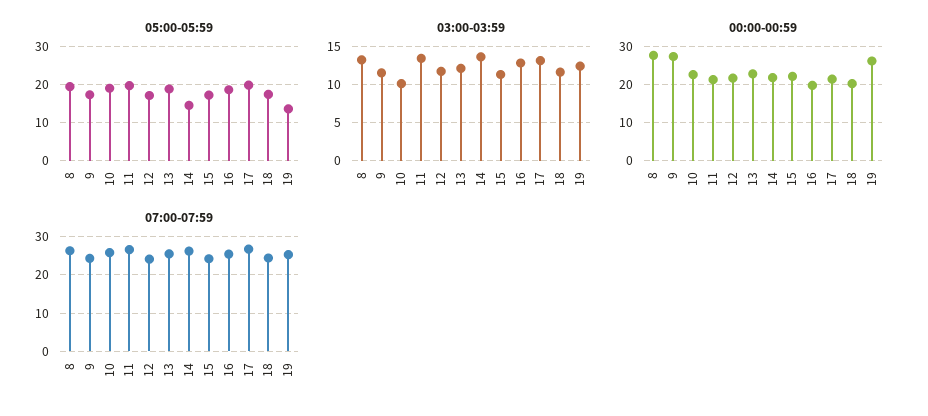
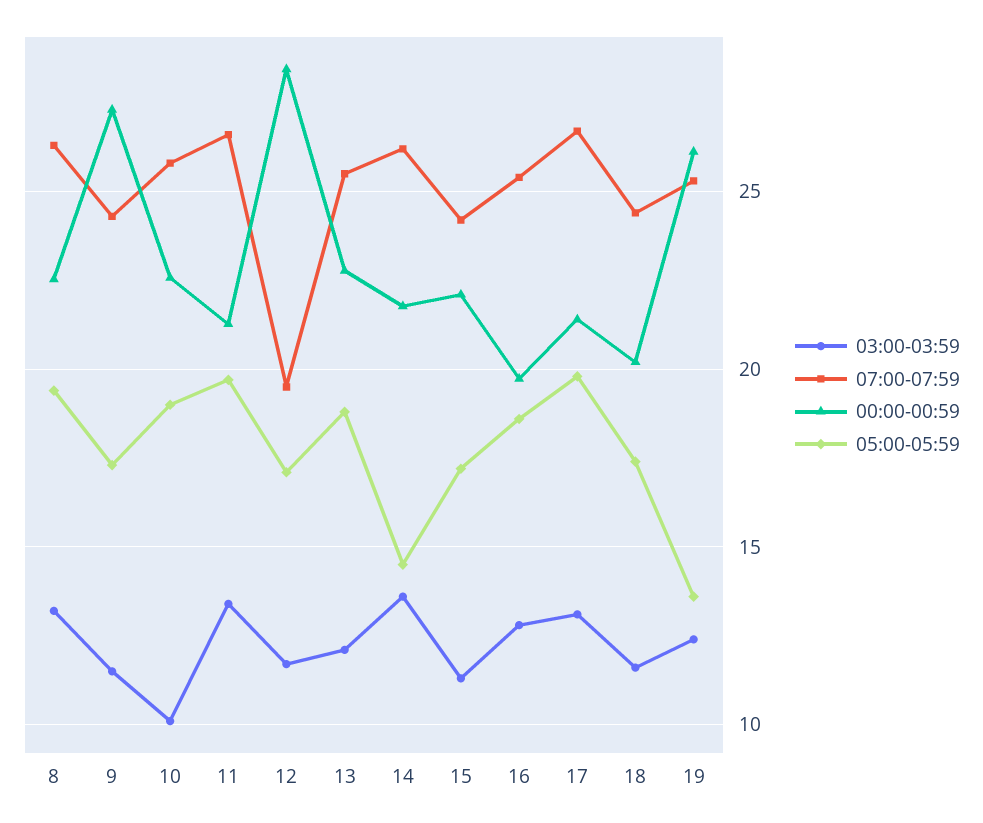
00:00-00:59, 8: 28 -> 22.5
00:00-00:59, 12: 22 -> 28.5
07:00-07:59, 12: 24 -> 19.5

